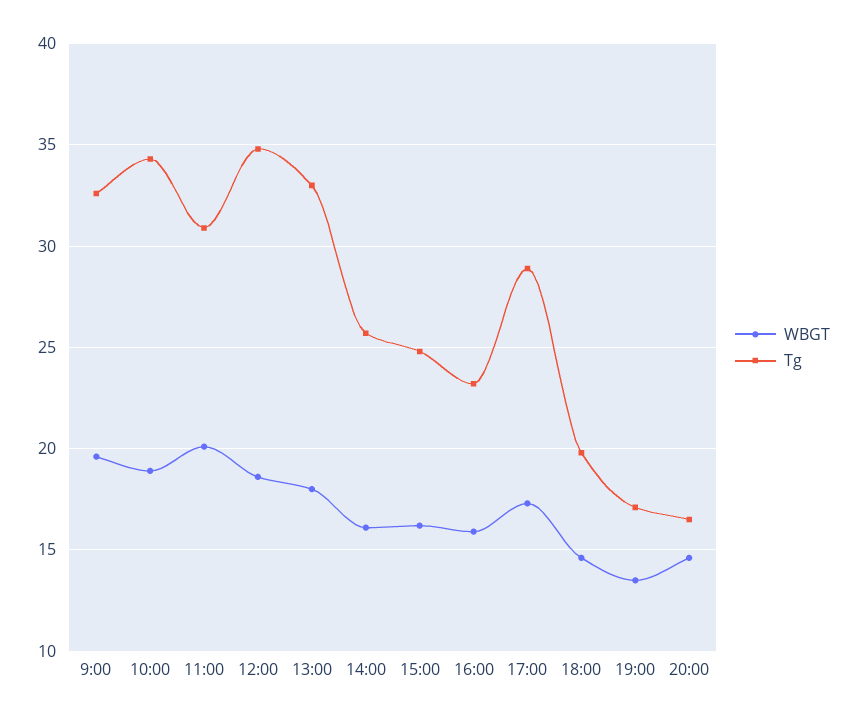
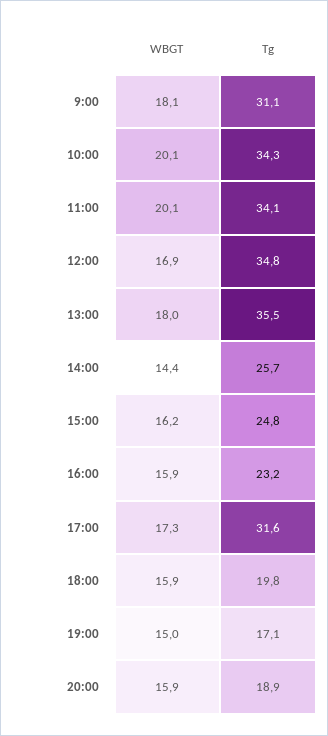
WBGT, 9:00: 19.5 -> 18.1
Tg, 9:00: 32.5 -> 31.1
WBGT, 10:00: 19 -> 20.1
Tg, 11:00: 31 -> 34.1
WBGT, 12:00: 18.5 -> 16.9
Tg, 13:00: 33 -> 35.5
WBGT, 14:00: 16 -> 14.4
Tg, 17:00: 29 -> 31.6
WBGT, 18:00: 14.5 -> 15.9
WBGT, 19:00: 13.5 -> 15
WBGT, 20:00: 14.5 -> 15.9
Tg, 20:00: 16.5 -> 18.9

